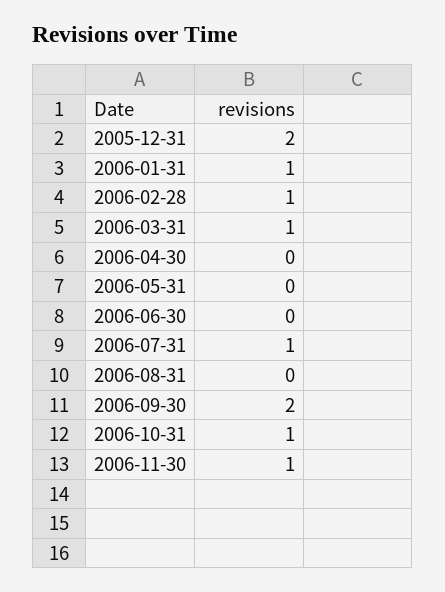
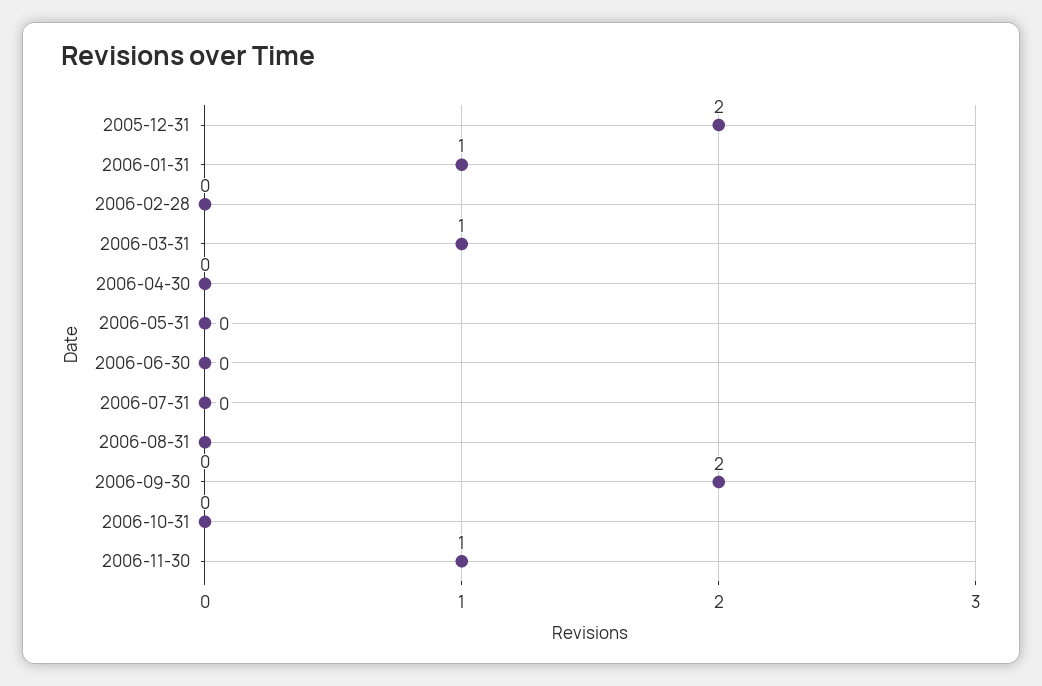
2006-02-28: 1 -> 0
2006-07-31: 1 -> 0
2006-10-31: 1 -> 0

